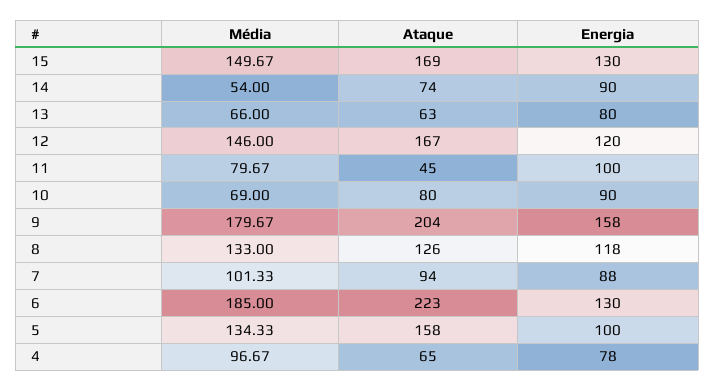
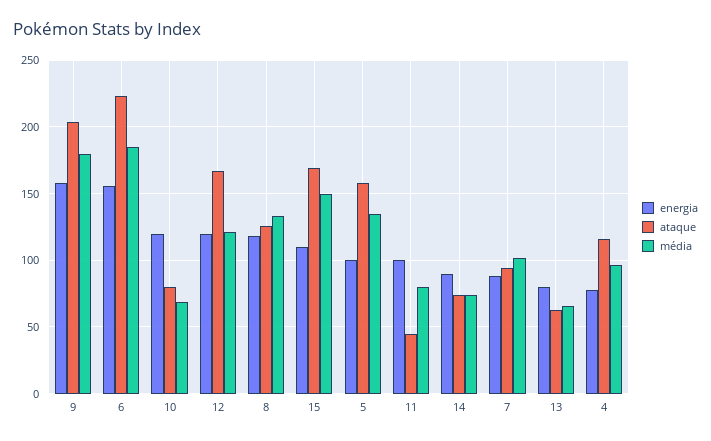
Energia, 15: 130 -> 110
Média, 14: 54 -> 75
Média, 12: 146 -> 120
Energia, 10: 90 -> 120
Energia, 6: 130 -> 155
Ataque, 4: 65 -> 115

